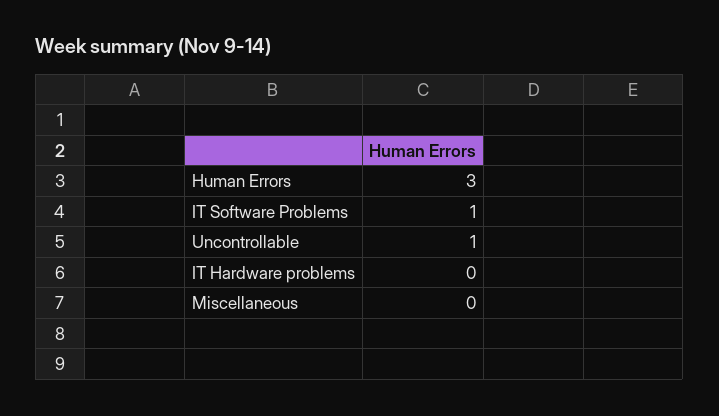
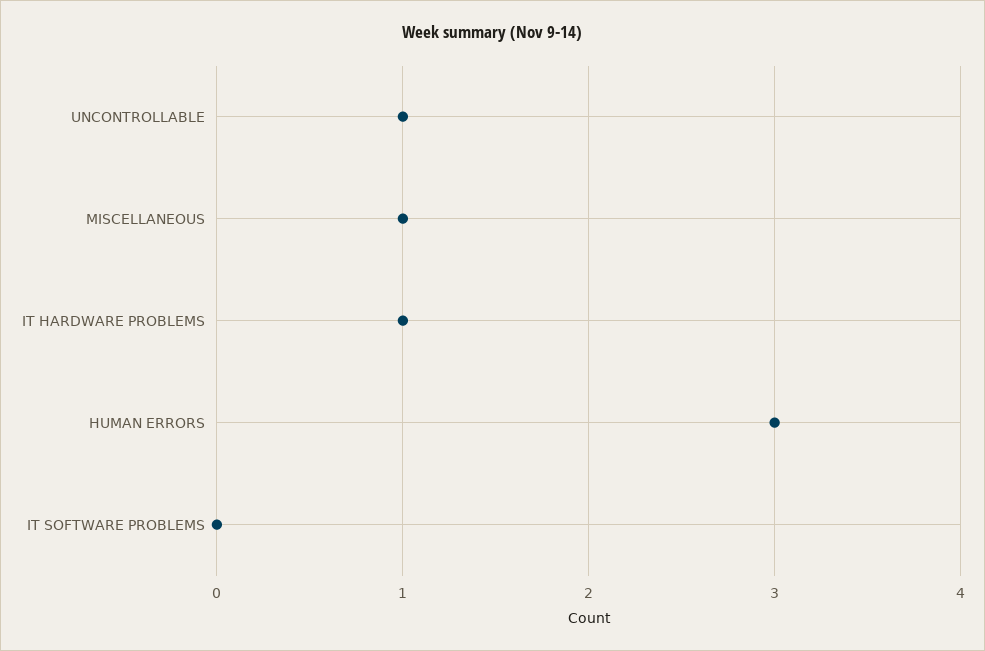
IT Software Problems: 1 -> 0
IT Hardware problems: 0 -> 1
Miscellaneous: 0 -> 1

